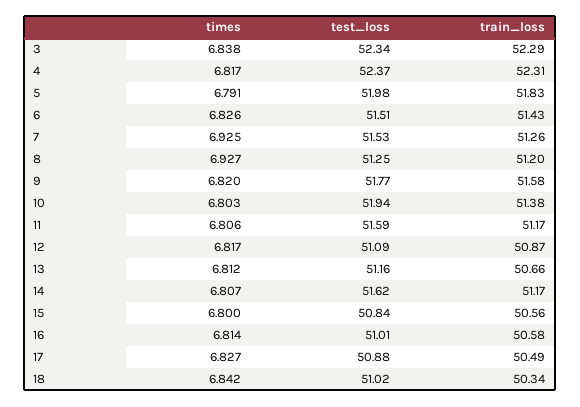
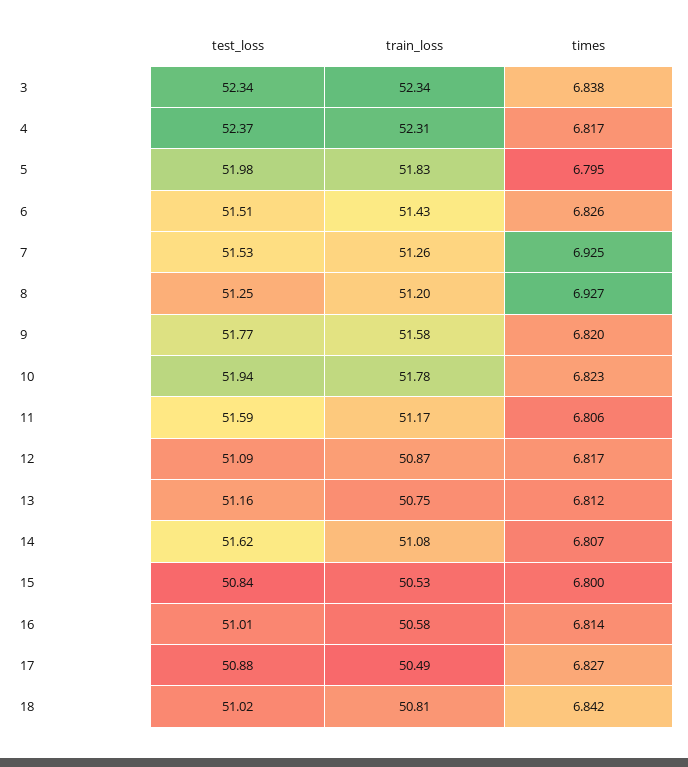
train_loss, 3: 52.29 -> 52.34
times, 5: 6.791 -> 6.795
times, 10: 6.803 -> 6.823
train_loss, 10: 51.38 -> 51.78
train_loss, 13: 50.66 -> 50.75
train_loss, 14: 51.17 -> 51.08
train_loss, 15: 50.56 -> 50.53
train_loss, 18: 50.34 -> 50.81

